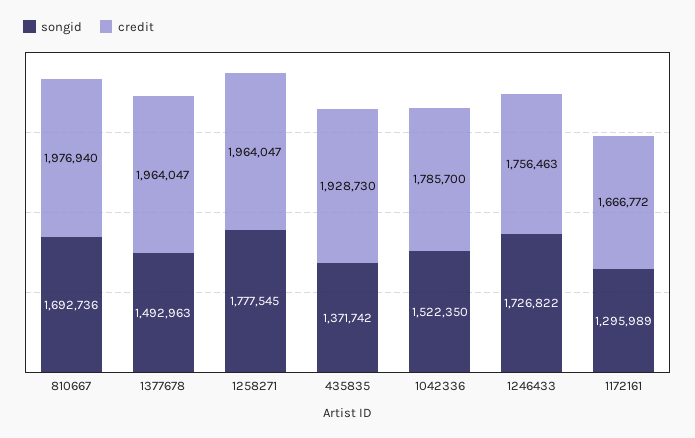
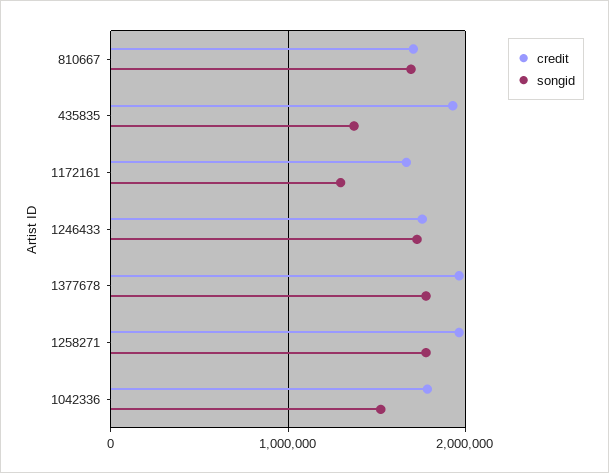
credit, 810667: 1976940 -> 1700000
songid, 1377678: 1492963 -> 1800000

